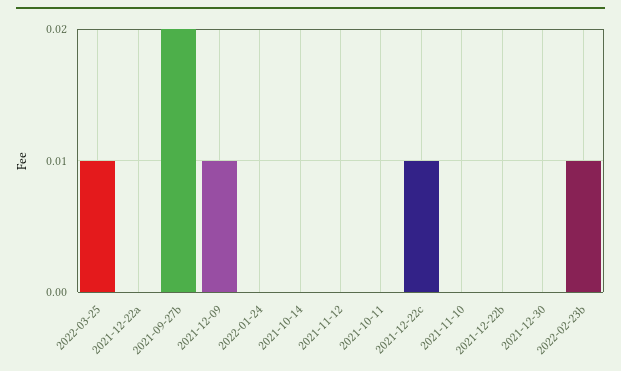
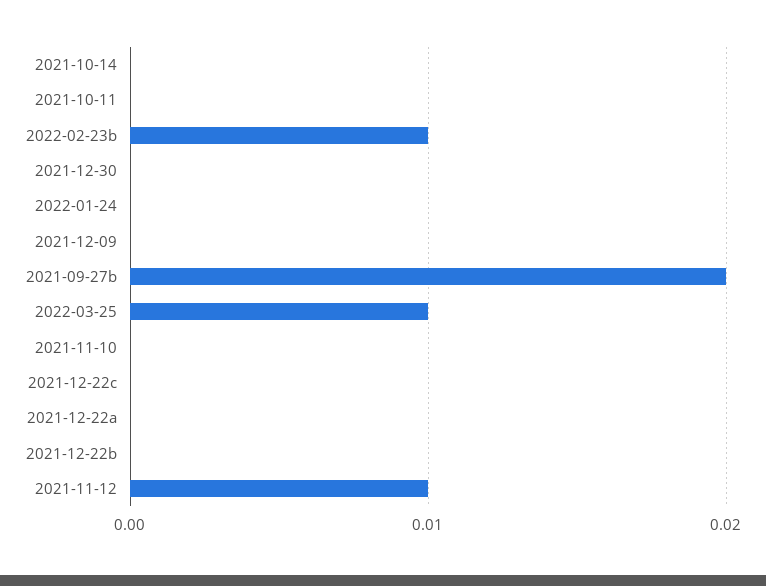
2021-12-09: 0.01 -> 0
2021-11-12: 0 -> 0.01
2021-12-22c: 0.01 -> 0

